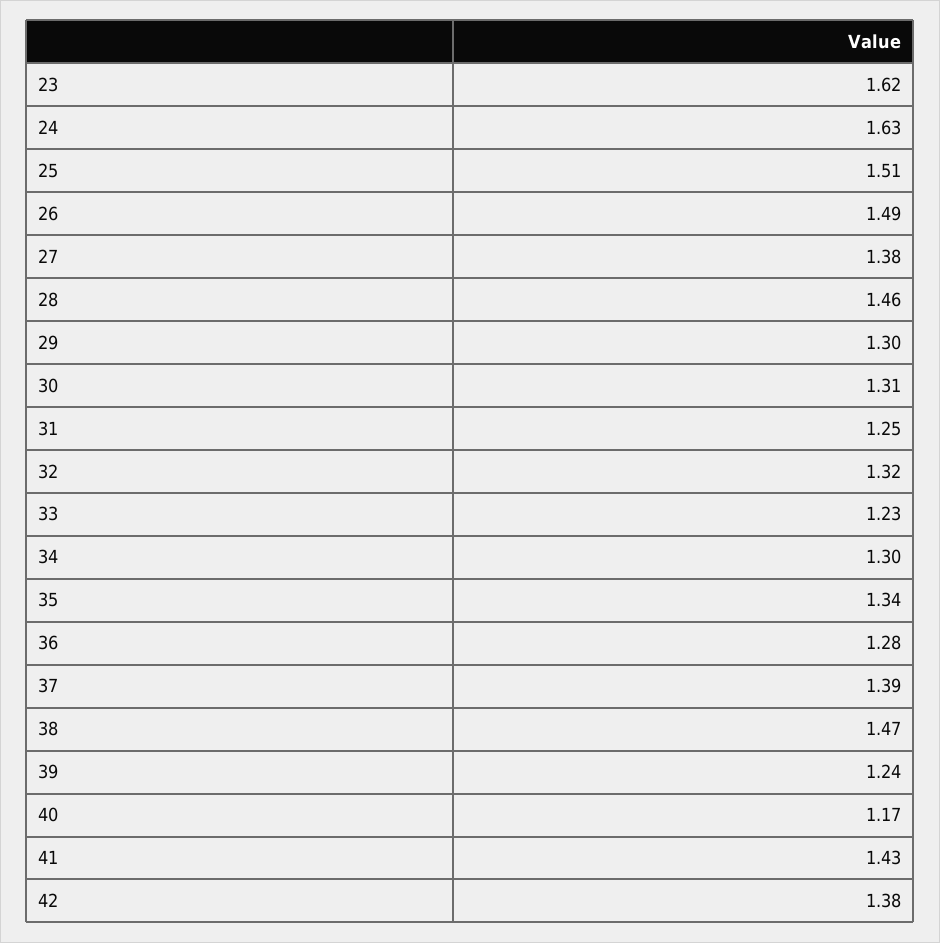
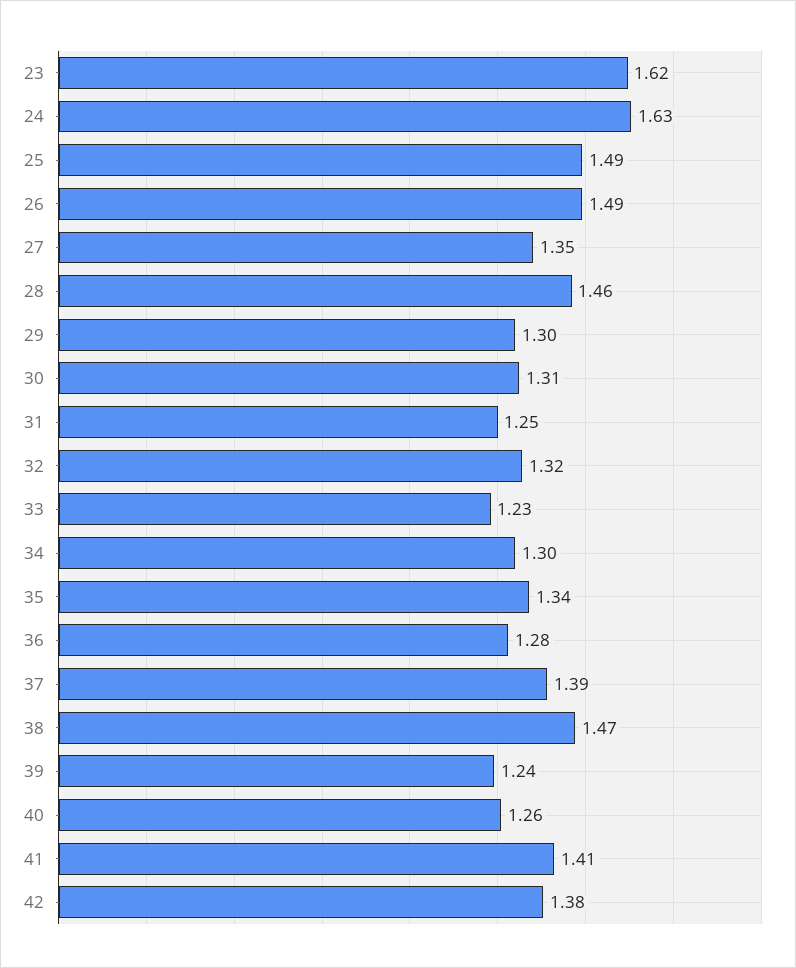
25: 1.51 -> 1.49
27: 1.38 -> 1.35
40: 1.17 -> 1.26
41: 1.43 -> 1.41

